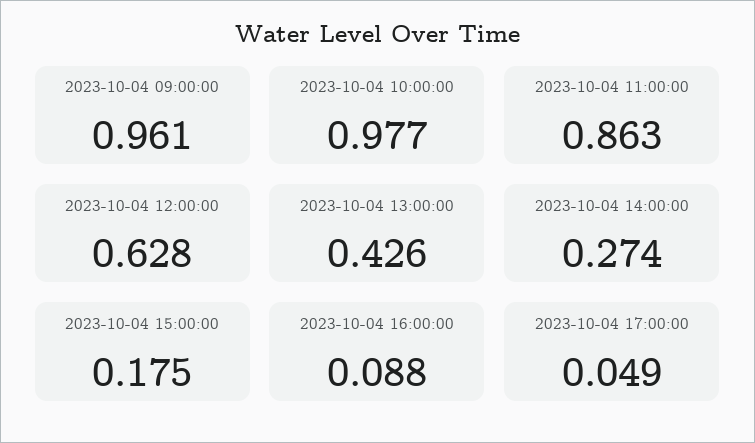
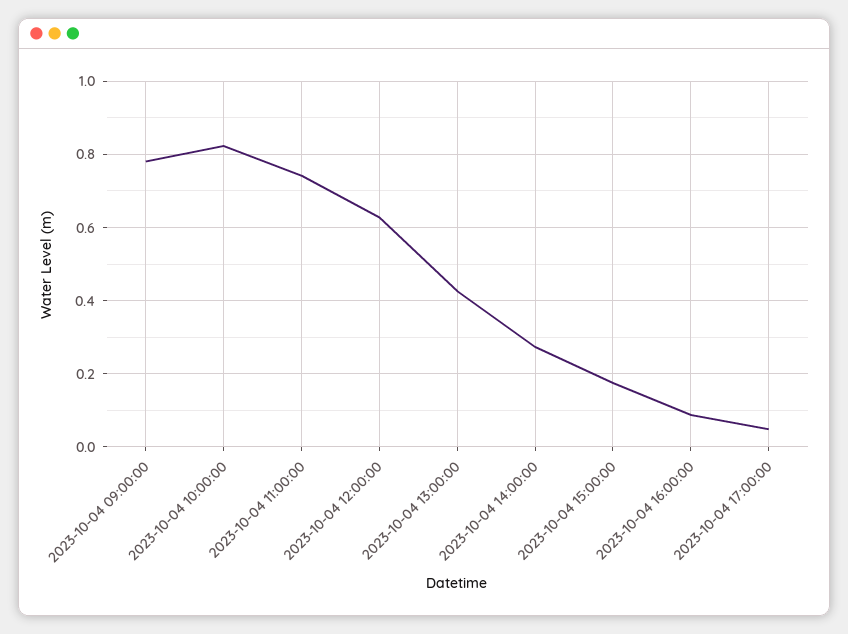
2023-10-04 09:00:00: 0.961 -> 0.78
2023-10-04 10:00:00: 0.977 -> 0.82
2023-10-04 11:00:00: 0.863 -> 0.74

